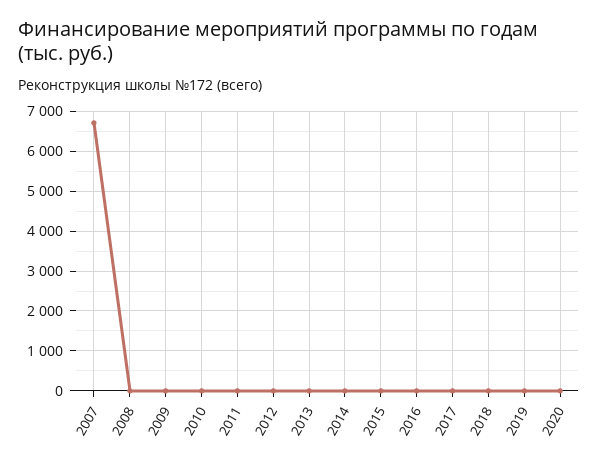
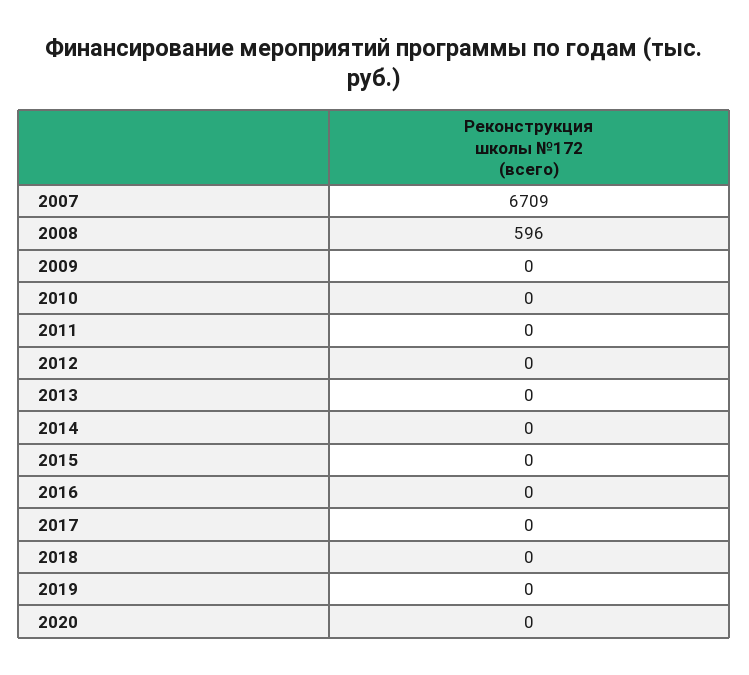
2008: 0 -> 596

